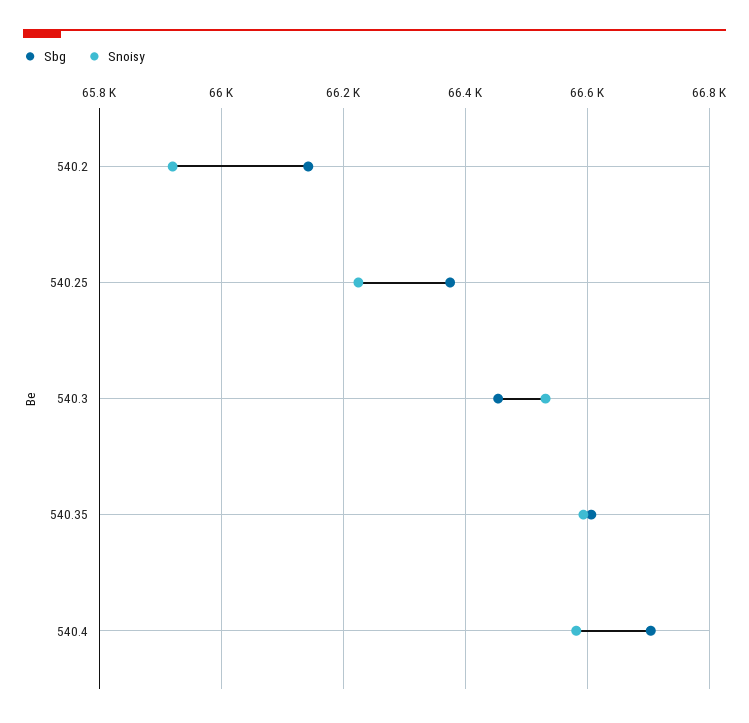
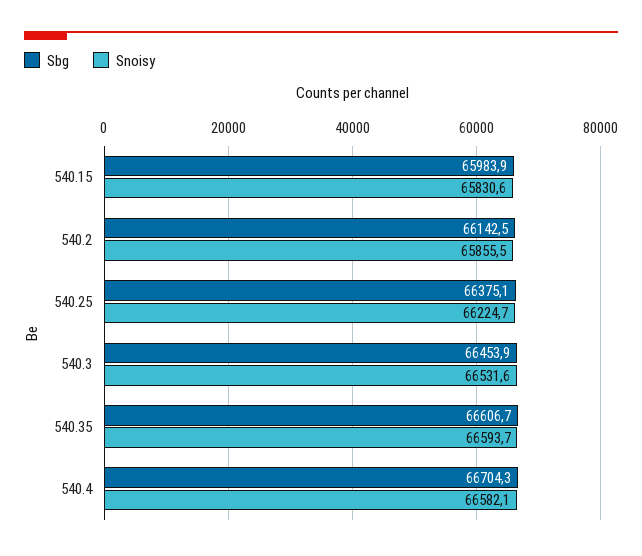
Snoisy, 540.2: 65920 -> 65855.5
Sbg, 540.15: none -> 65983.9
Snoisy, 540.15: none -> 65830.6

